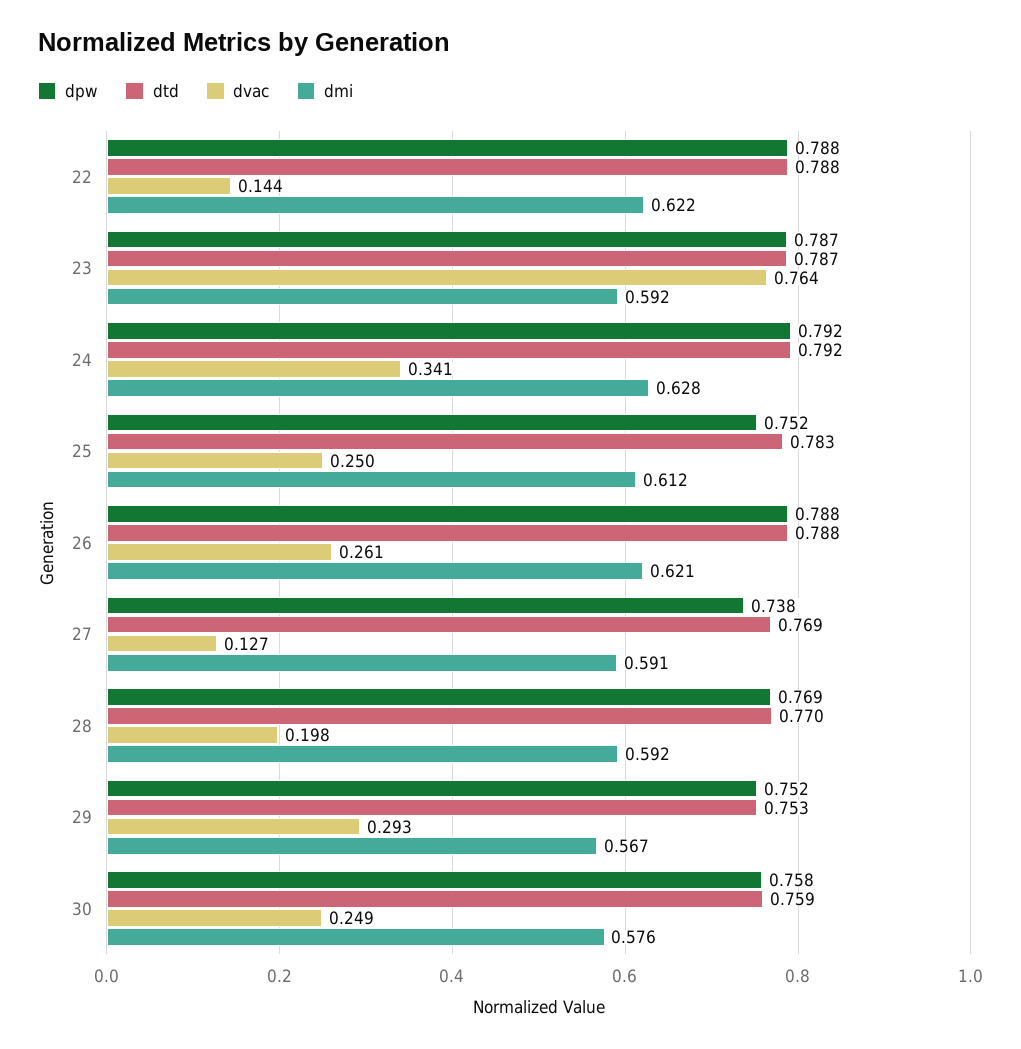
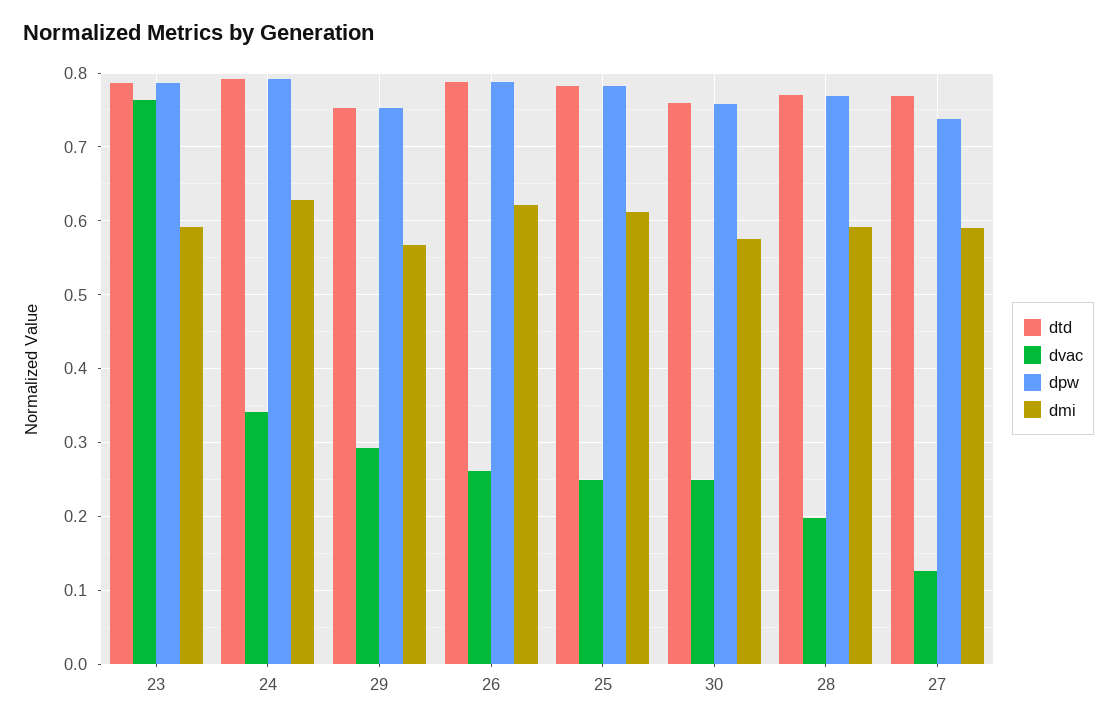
dpw, 22: 0.788 -> none
dtd, 22: 0.788 -> none
dvac, 22: 0.144 -> none
dmi, 22: 0.622 -> none
dpw, 25: 0.752 -> 0.78

